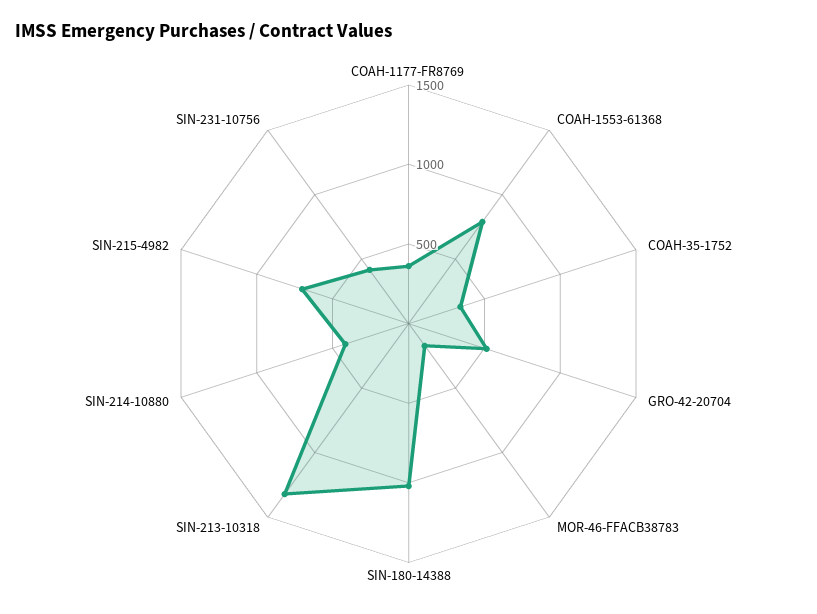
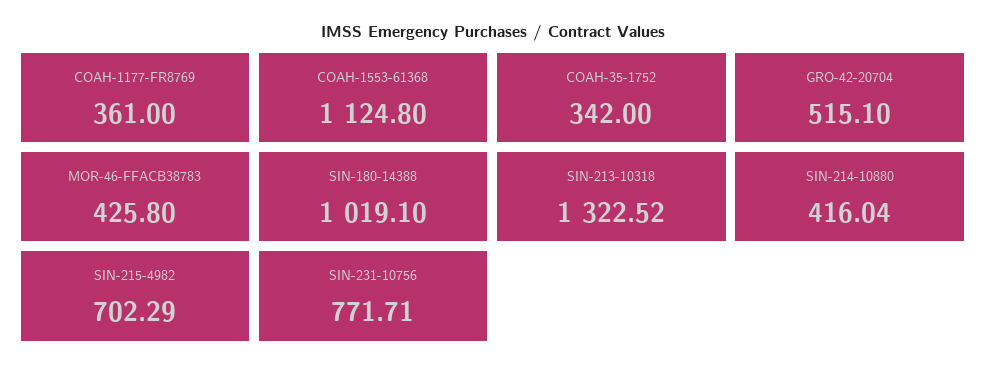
COAH-1553-61368: 800 -> 1124.8
MOR-46-FFACB38783: 200 -> 425.8
SIN-231-10756: 400 -> 771.71

